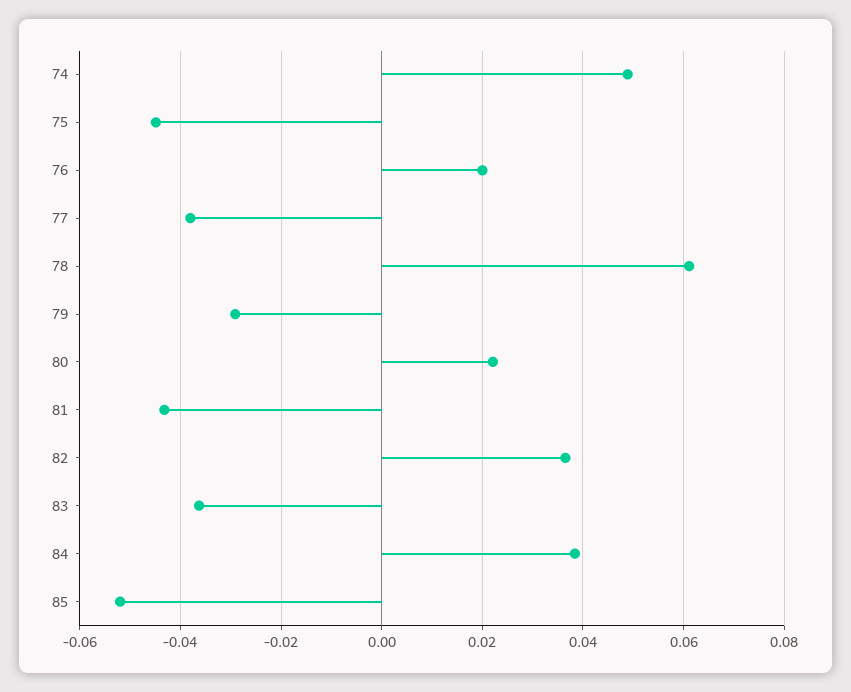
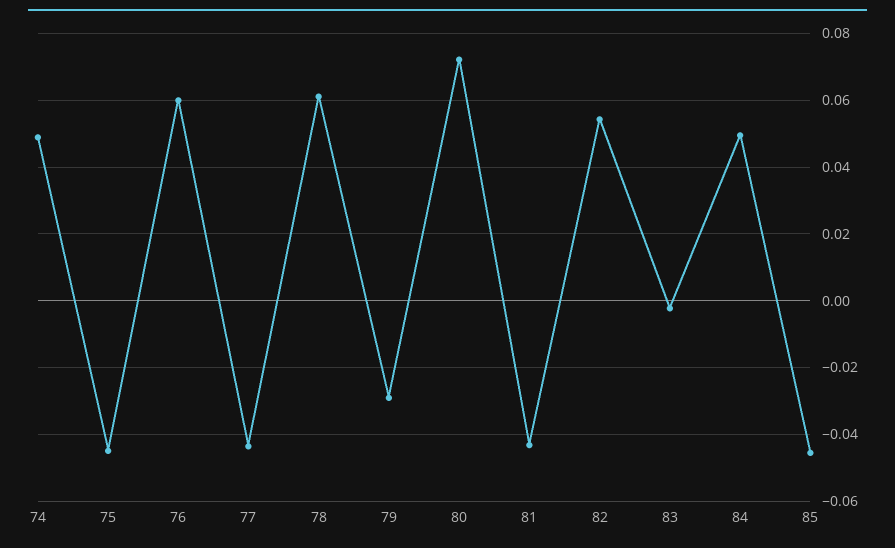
76: 0.02 -> 0.06
77: -0.038 -> -0.044
80: 0.022 -> 0.072
82: 0.036 -> 0.054
83: -0.036 -> -0.002
84: 0.038 -> 0.05
85: -0.052 -> -0.046

